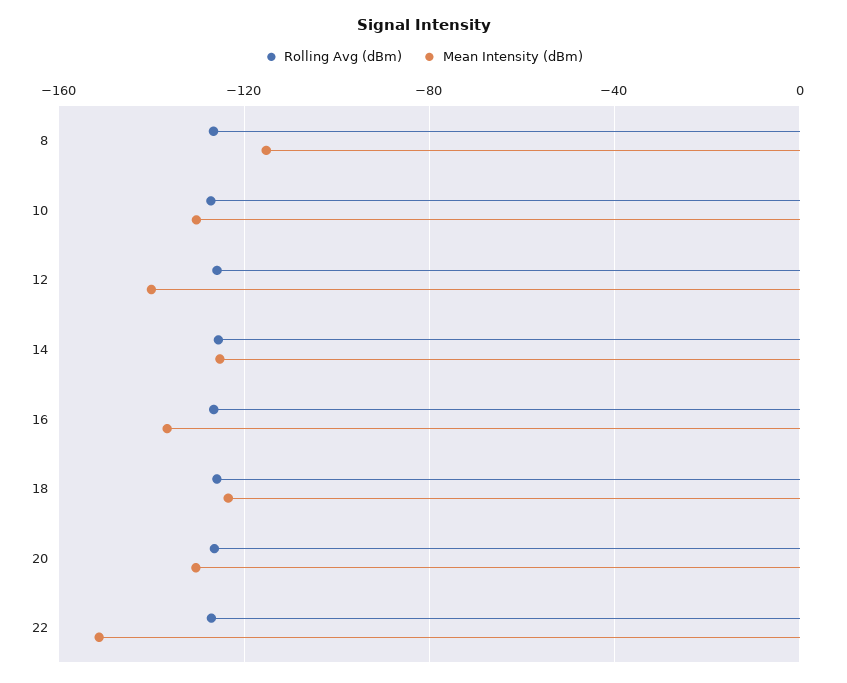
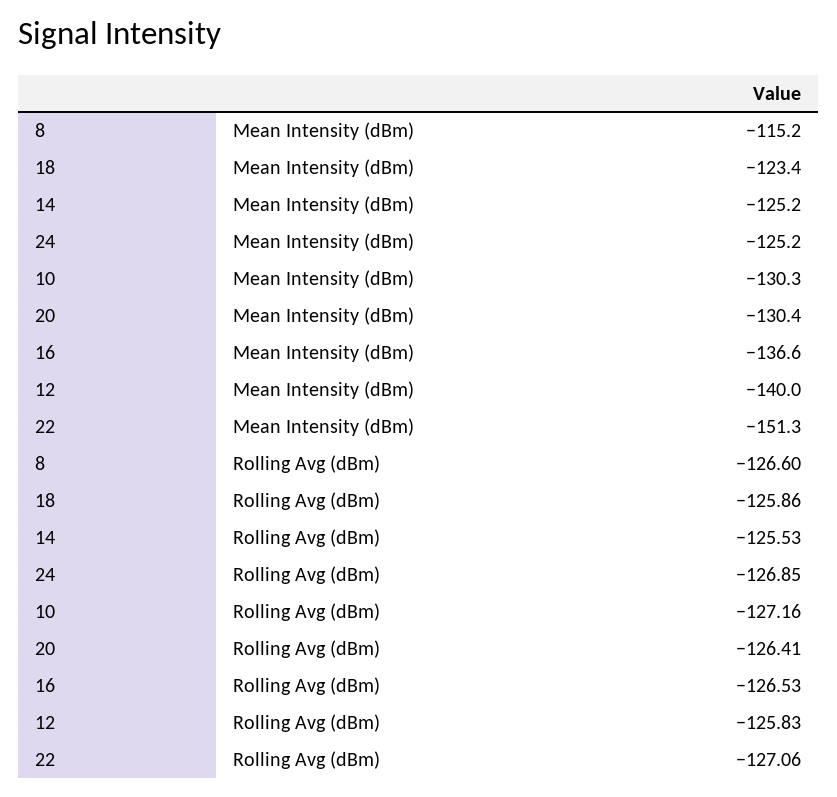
Mean Intensity (dBm), 24: none -> -125.2
Rolling Avg (dBm), 24: none -> -126.85

